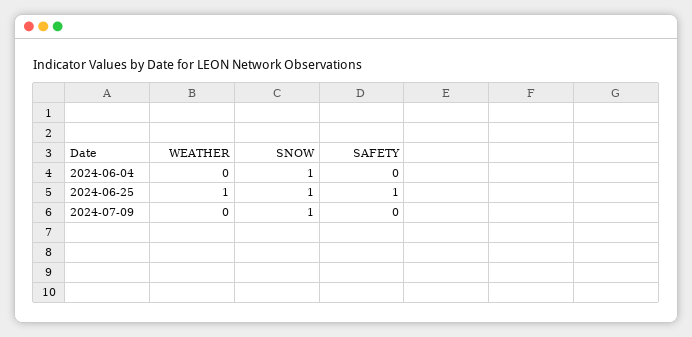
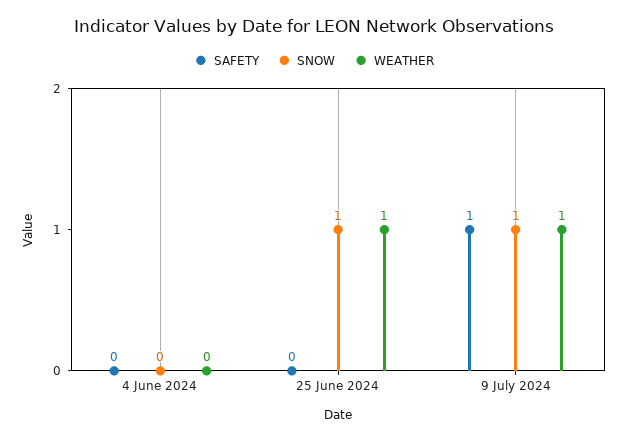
SNOW, 2024-06-04: 1 -> 0
SAFETY, 2024-06-25: 1 -> 0
WEATHER, 2024-07-09: 0 -> 1
SAFETY, 2024-07-09: 0 -> 1

